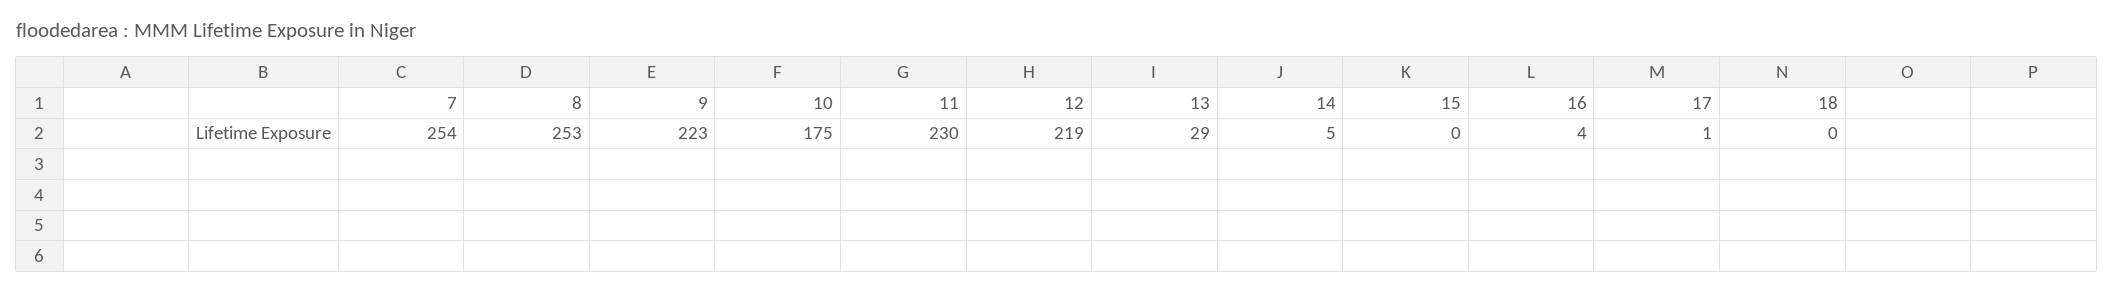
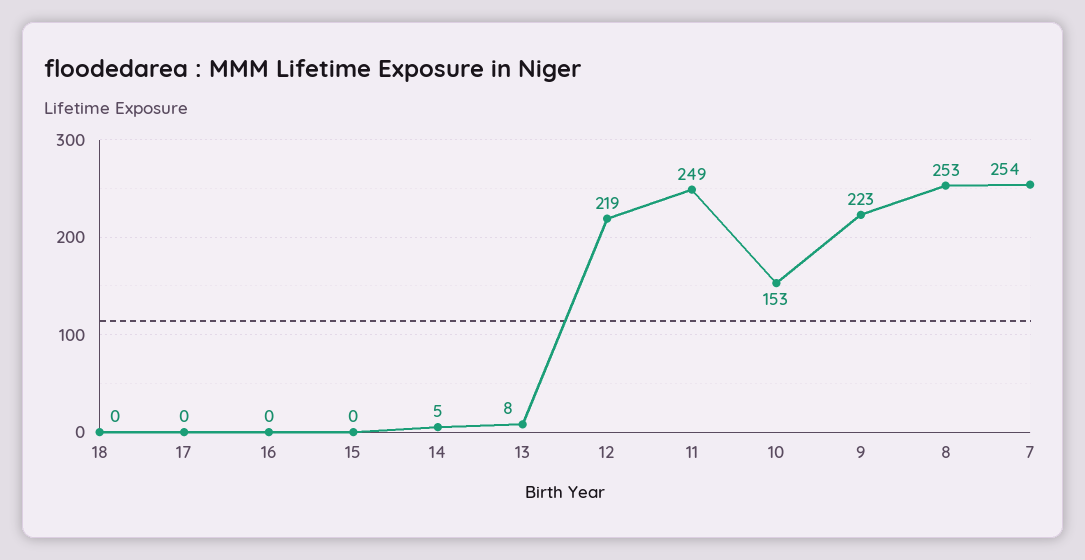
10: 175 -> 153
11: 230 -> 249
13: 29 -> 8
16: 4 -> 0
17: 1 -> 0

